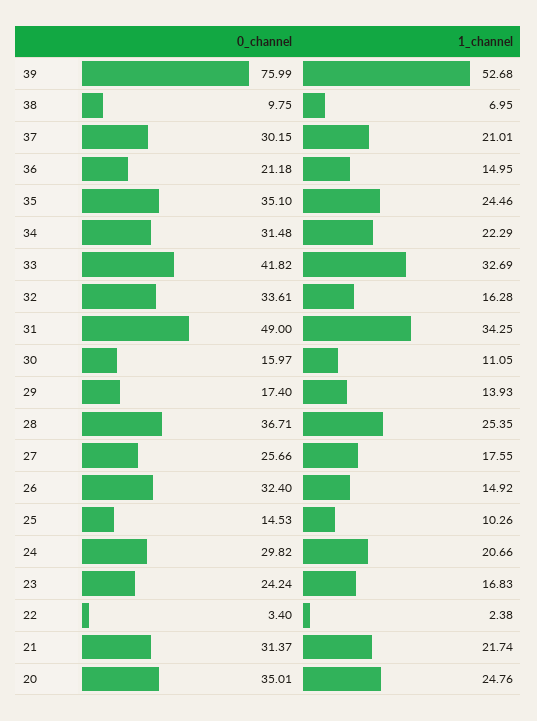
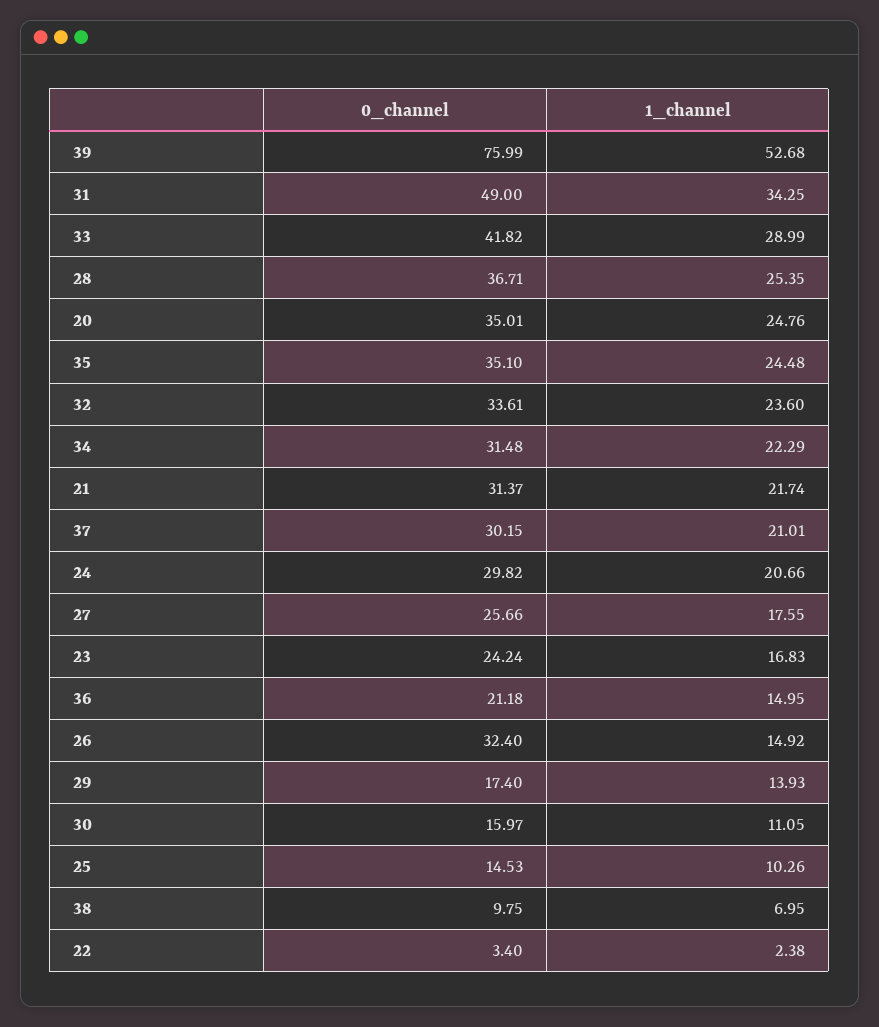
1_channel, 35: 24.46 -> 24.48
1_channel, 33: 32.69 -> 28.99
1_channel, 32: 16.28 -> 23.6

